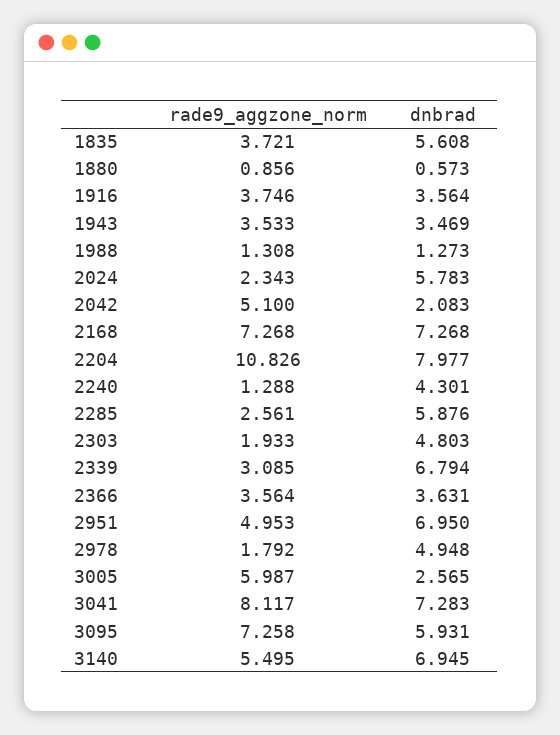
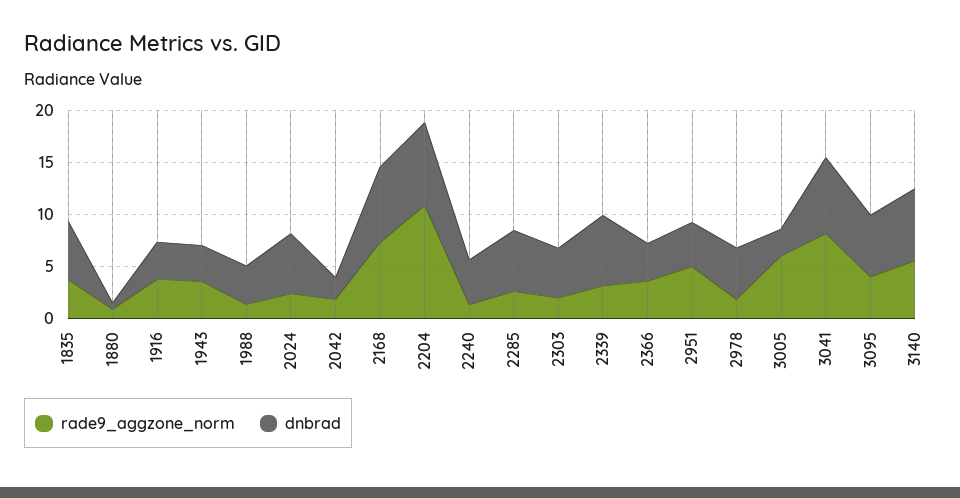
dnbrad, 1988: 1.273 -> 4
rade9_aggzone_norm, 2042: 5.1 -> 2
dnbrad, 2951: 6.95 -> 4
rade9_aggzone_norm, 3095: 7.258 -> 4

